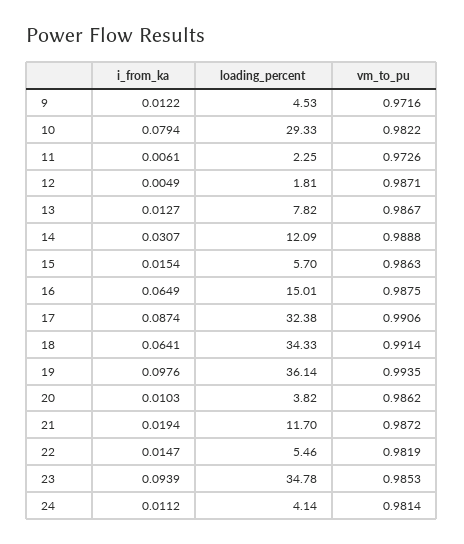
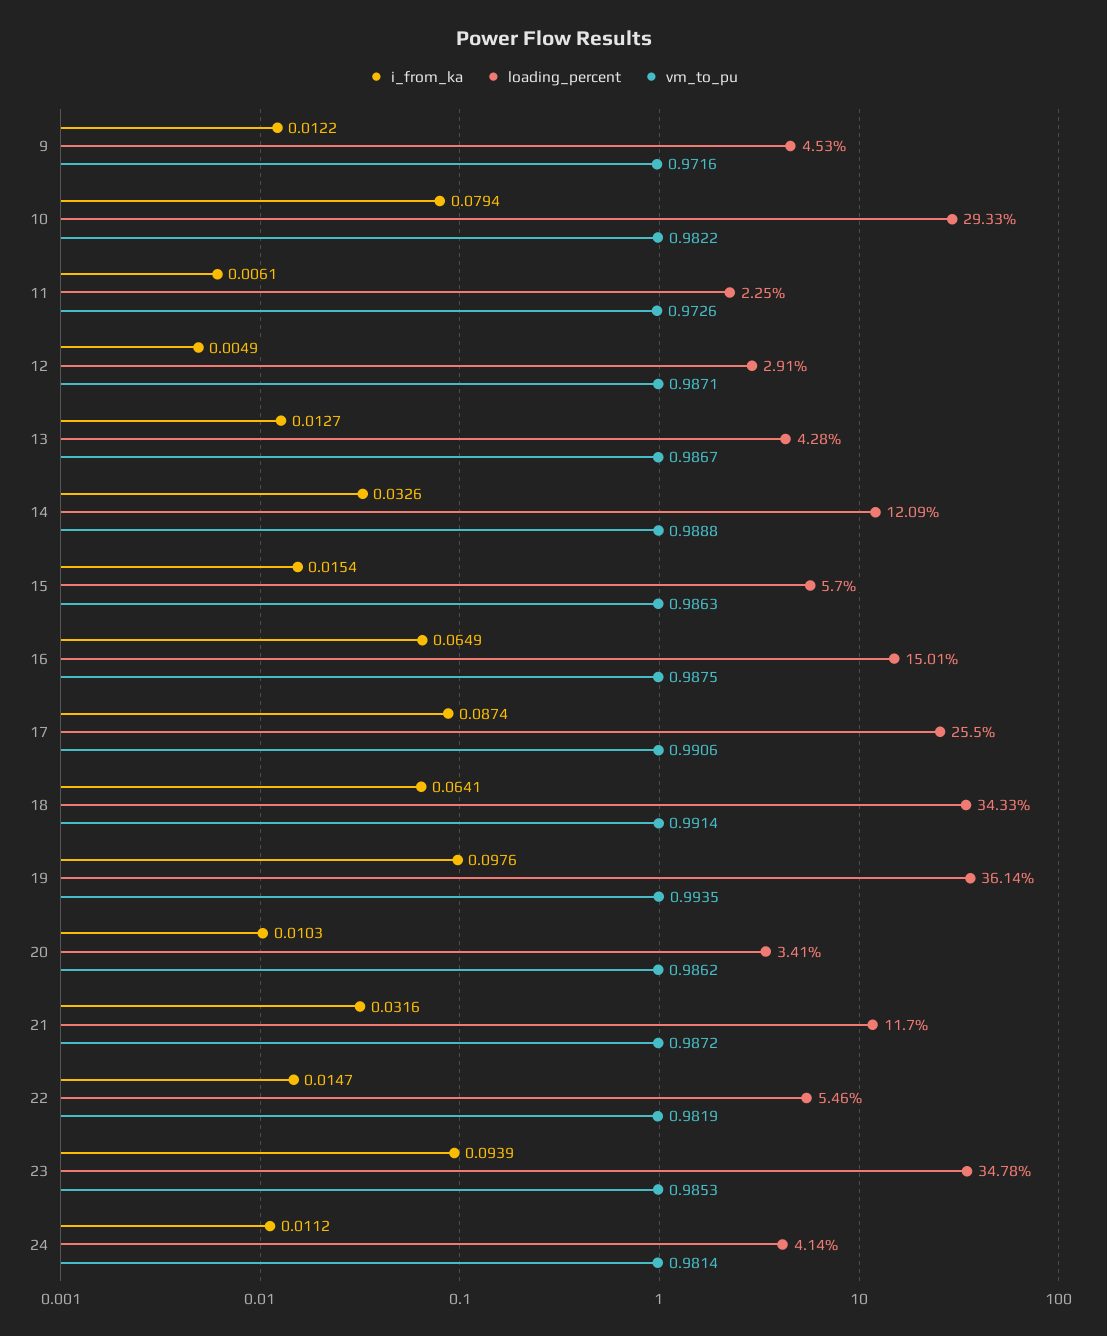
loading_percent, 12: 1.81 -> 2.91
loading_percent, 13: 7.82 -> 4.28
i_from_ka, 14: 0.0307 -> 0.0326
loading_percent, 17: 32.38 -> 25.5
loading_percent, 20: 3.82 -> 3.41
i_from_ka, 21: 0.0194 -> 0.0316

